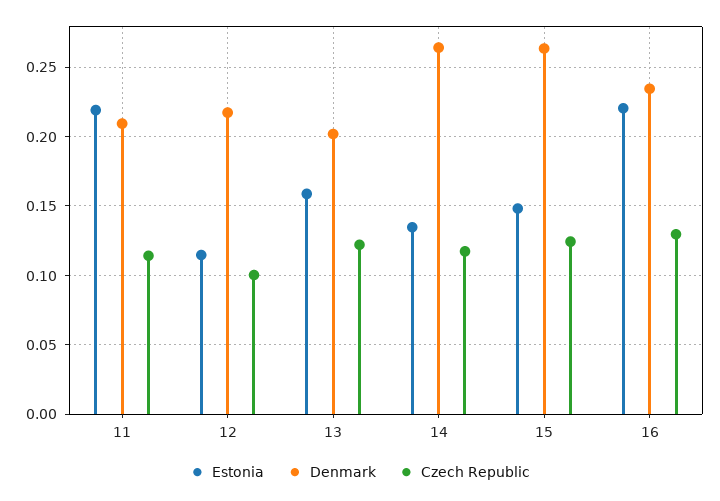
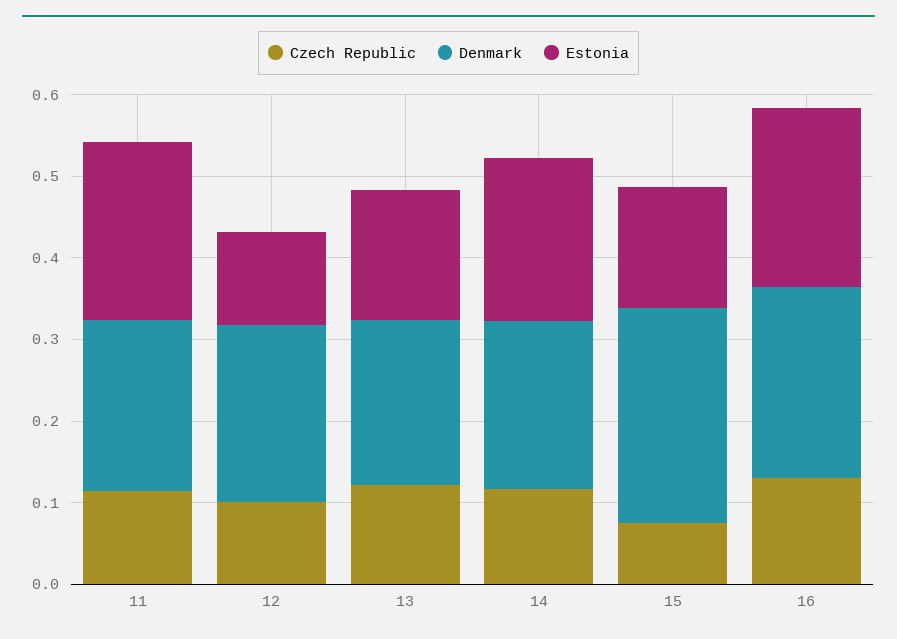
Estonia, 14: 0.135 -> 0.2
Denmark, 14: 0.265 -> 0.2
Czech Republic, 15: 0.125 -> 0.08

